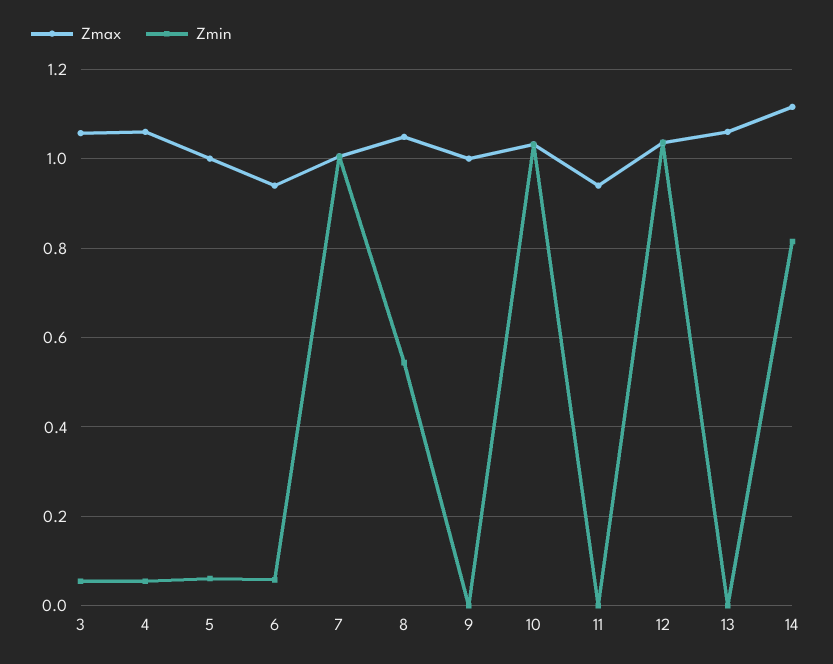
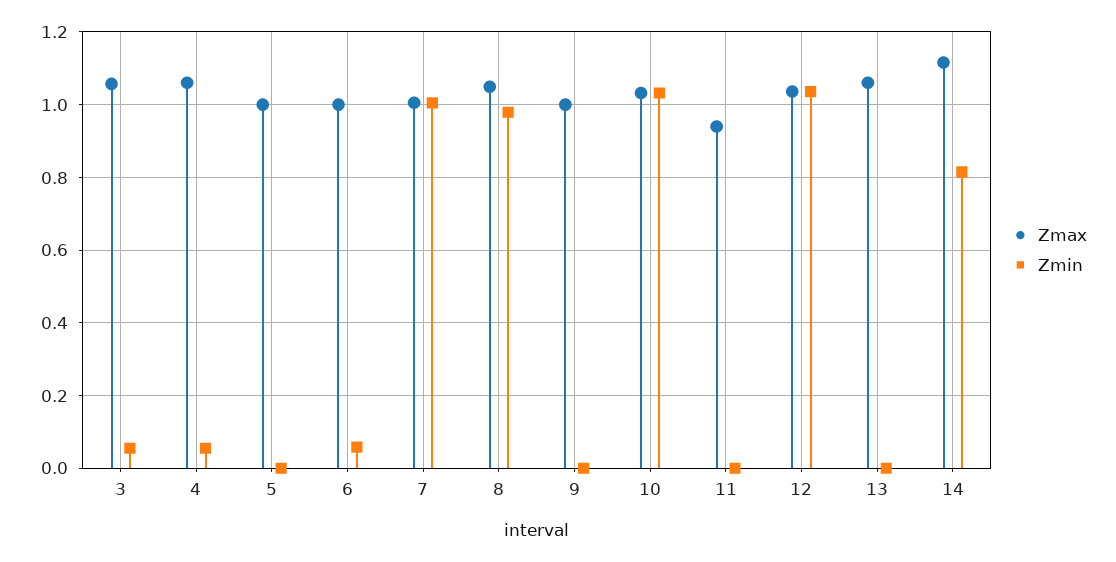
Zmin, 5: 0.06 -> 0
Zmax, 6: 0.94 -> 1
Zmin, 8: 0.54 -> 0.98

